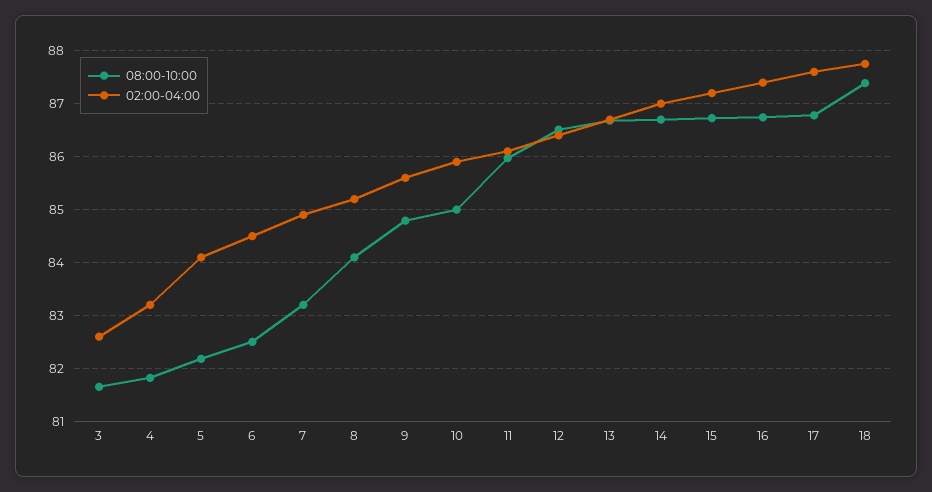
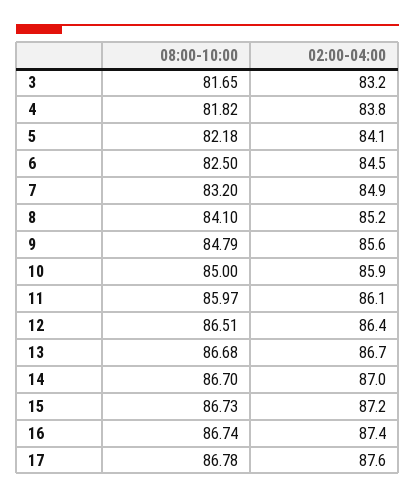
02:00-04:00, 3: 82.6 -> 83.2
02:00-04:00, 4: 83.2 -> 83.8
08:00-10:00, 18: 87.4 -> none
02:00-04:00, 18: 87.8 -> none

